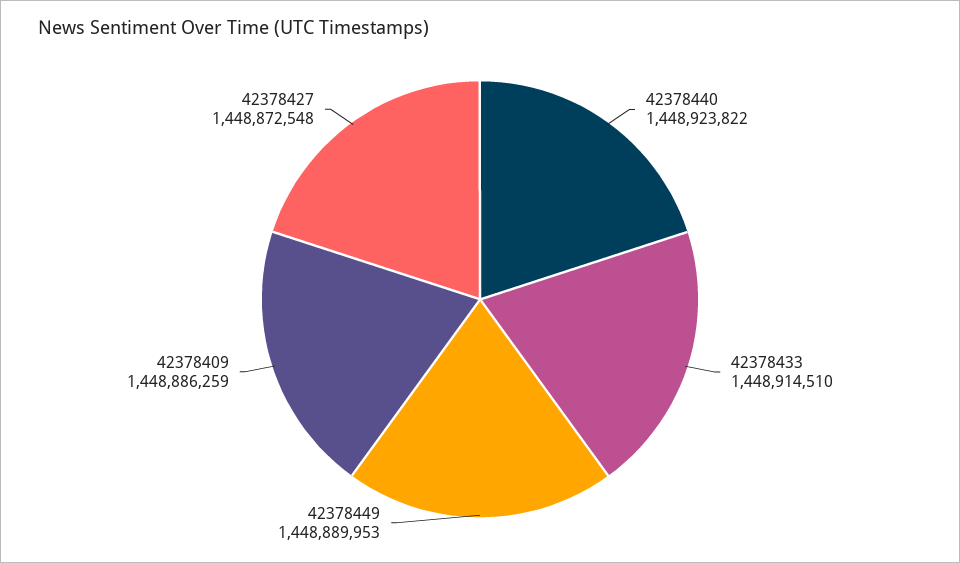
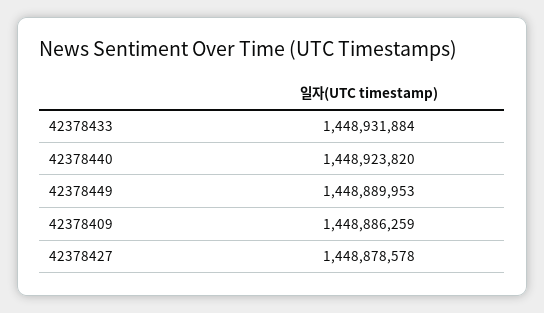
42378440: 1448923822 -> 1448923820
42378433: 1448914510 -> 1448931884
42378427: 1448872548 -> 1448878578

